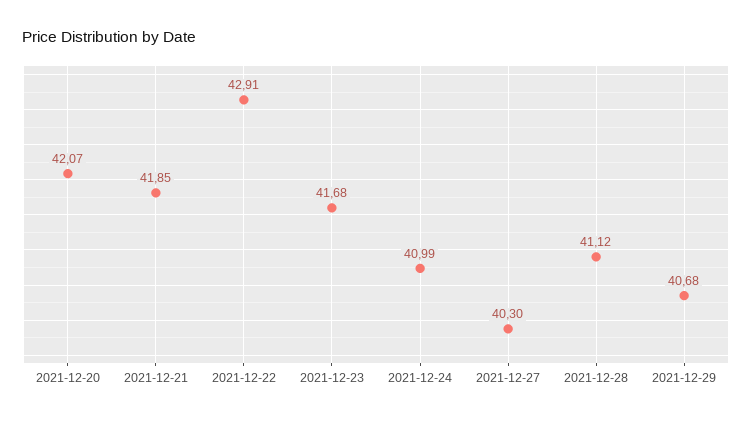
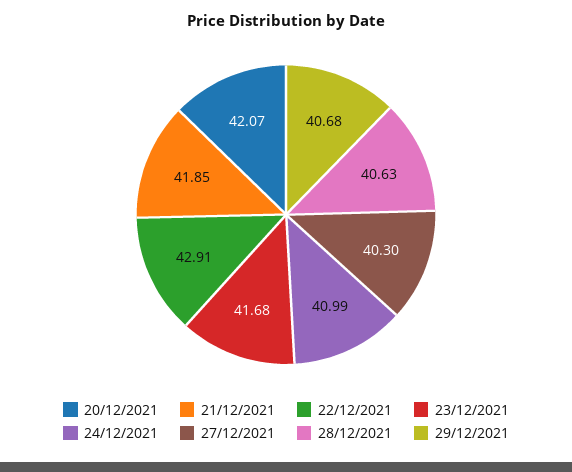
2021-12-28: 41.12 -> 40.63

